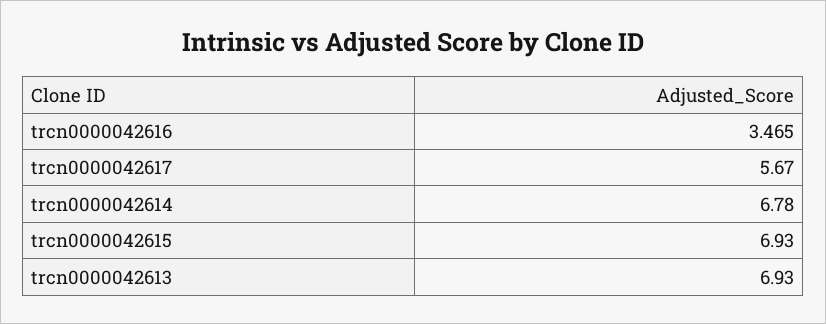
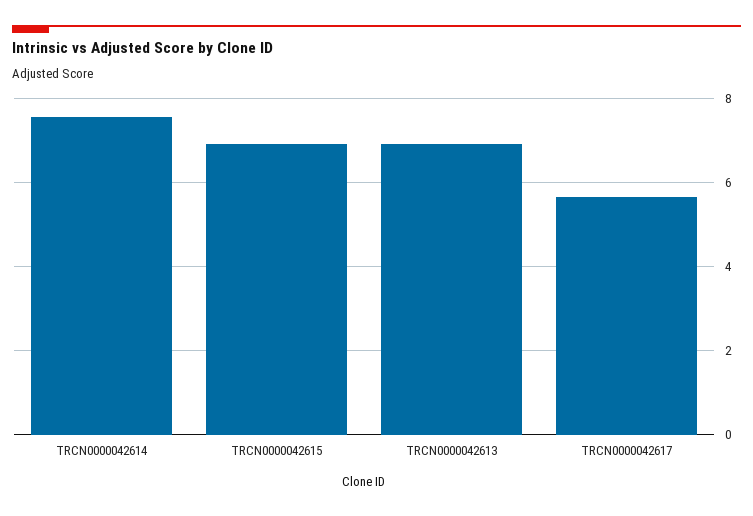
trcn0000042616: 3.465 -> none
trcn0000042614: 6.78 -> 7.6

